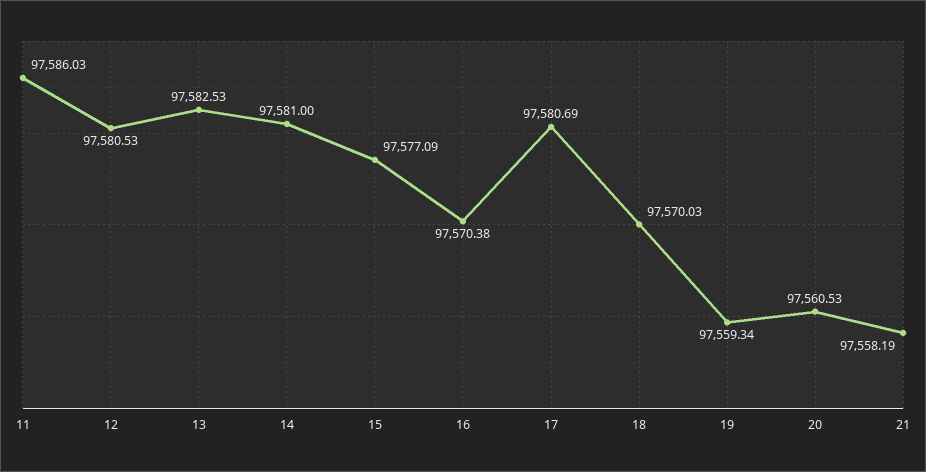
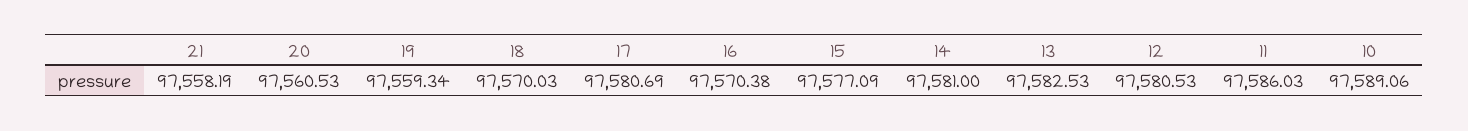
10: none -> 97589.06

